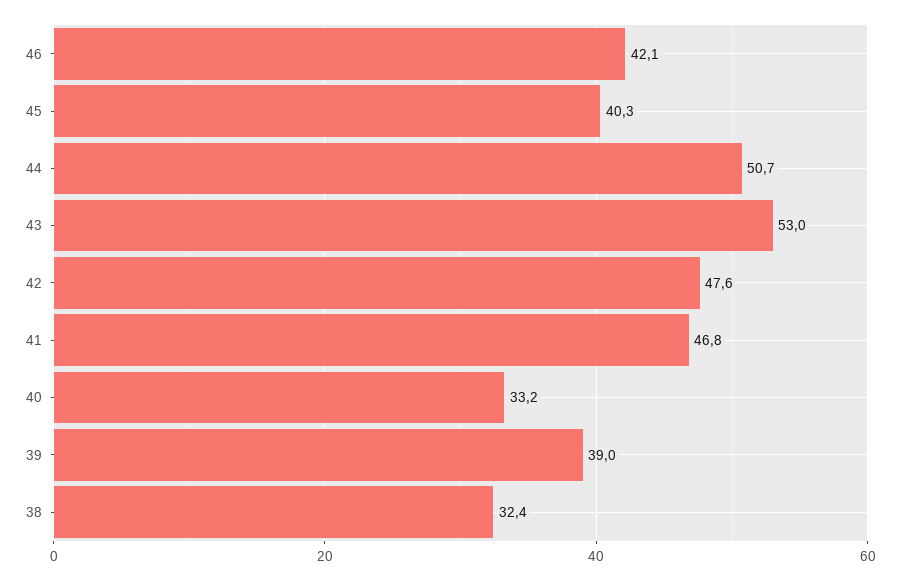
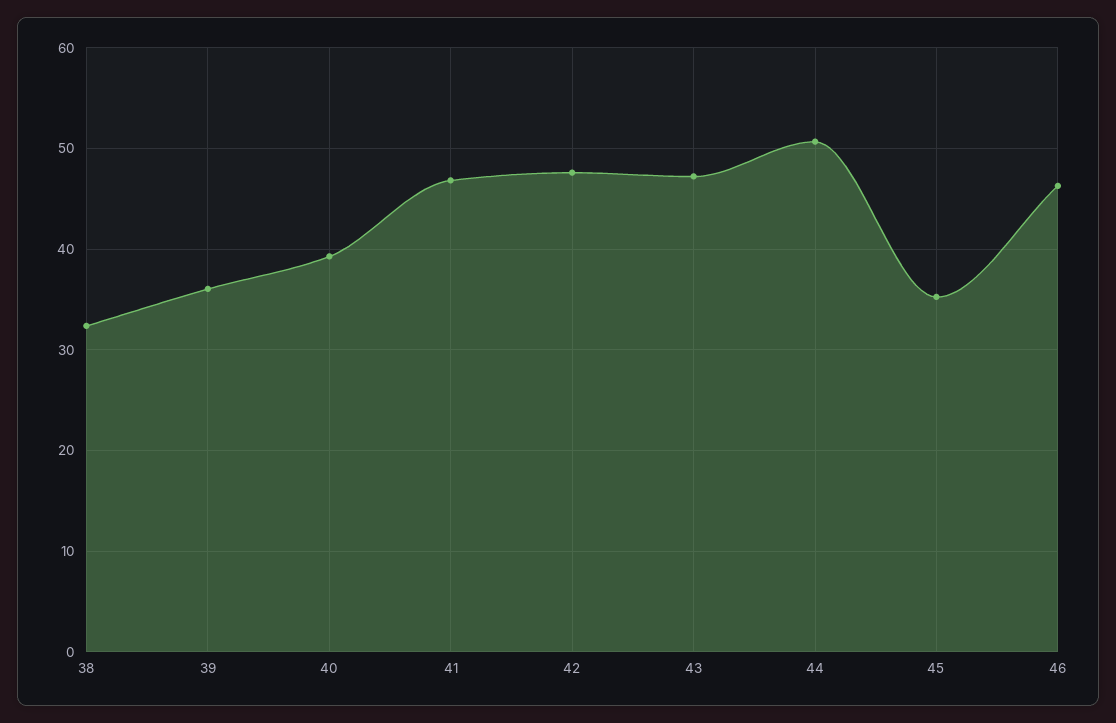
46: 42.1 -> 46
45: 40.3 -> 35
43: 53 -> 47
40: 33.2 -> 39
39: 39 -> 36

